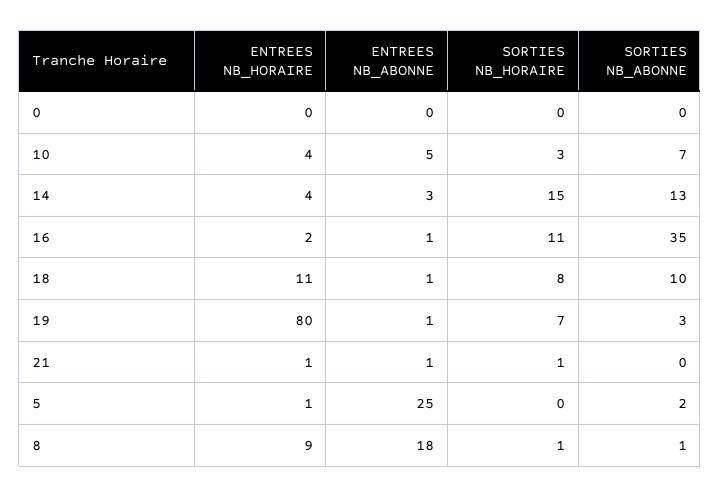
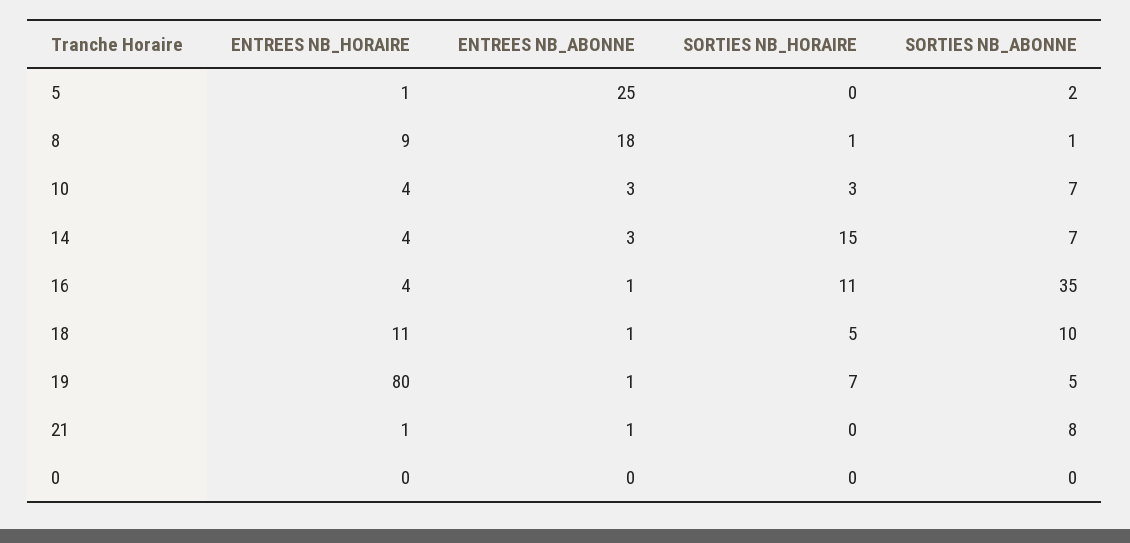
ENTREES NB_ABONNE, 10: 5 -> 3
SORTIES NB_ABONNE, 14: 13 -> 7
ENTREES NB_HORAIRE, 16: 2 -> 4
SORTIES NB_HORAIRE, 18: 8 -> 5
SORTIES NB_ABONNE, 19: 3 -> 5
SORTIES NB_HORAIRE, 21: 1 -> 0
SORTIES NB_ABONNE, 21: 0 -> 8

